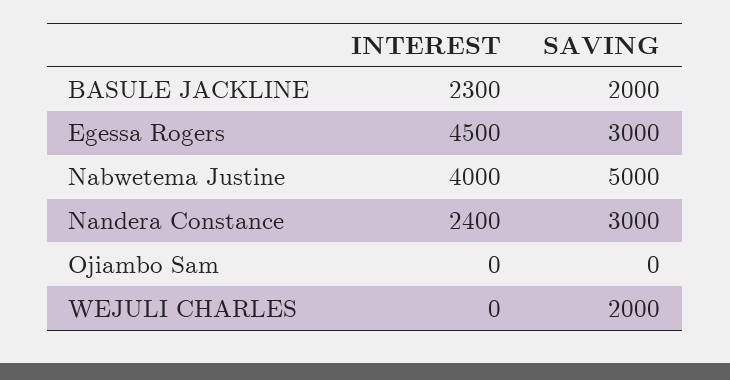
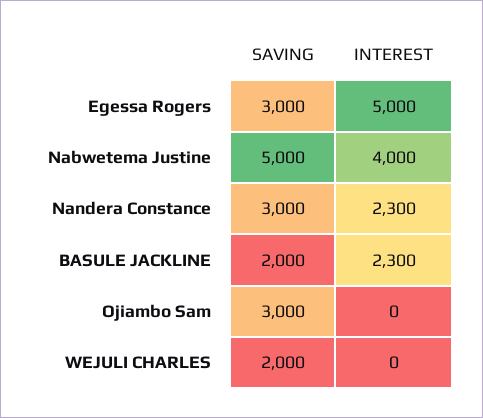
INTEREST, Egessa Rogers: 4500 -> 5000
INTEREST, Nandera Constance: 2400 -> 2300
SAVING, Ojiambo Sam: 0 -> 3000

